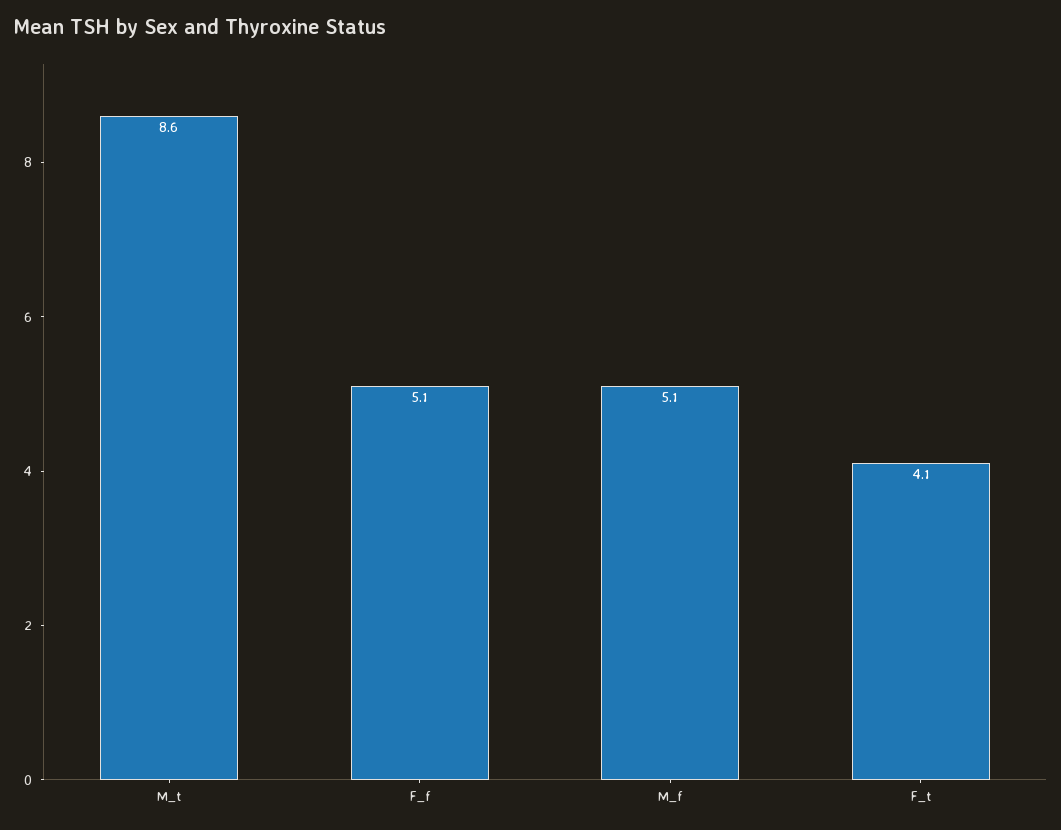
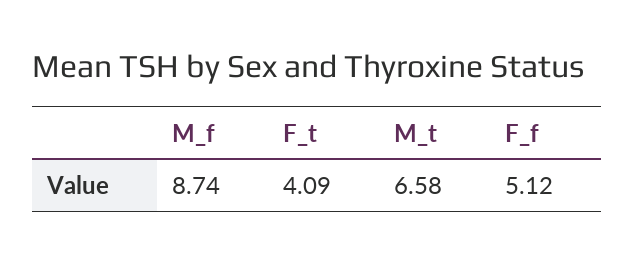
M_t: 8.6 -> 6.58
M_f: 5.1 -> 8.74

